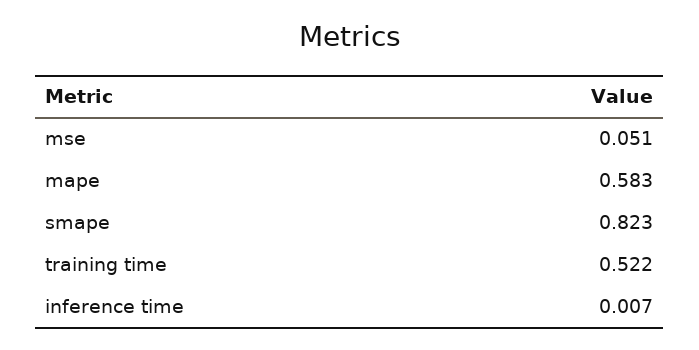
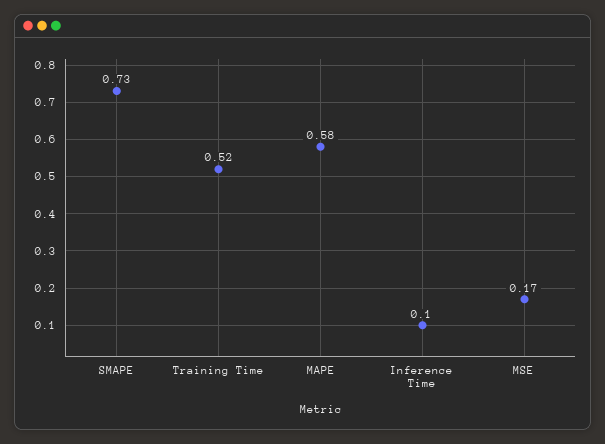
mse: 0.051 -> 0.17
smape: 0.823 -> 0.73
inference time: 0.007 -> 0.1

